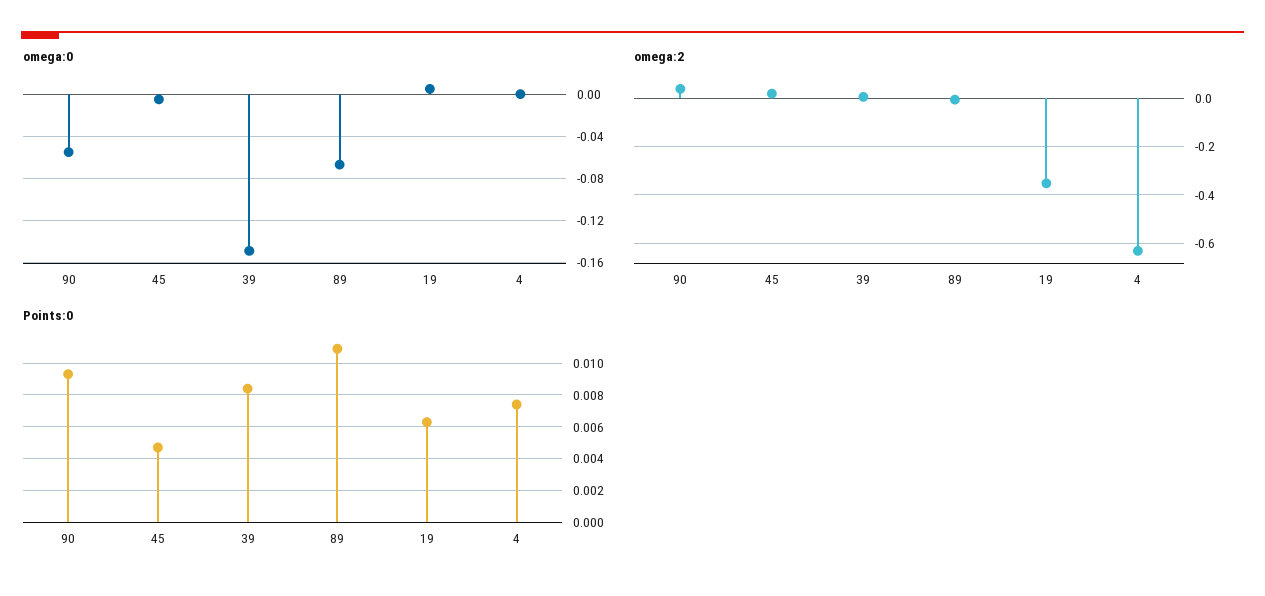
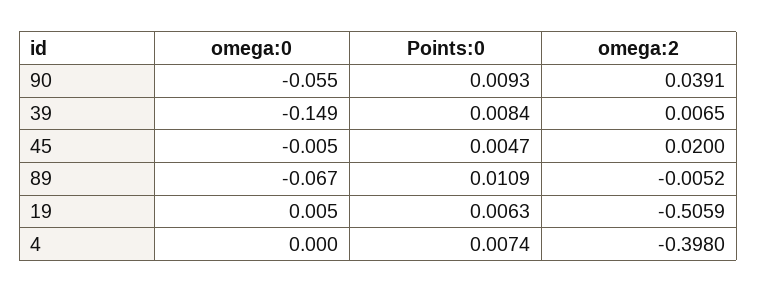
omega:2, 19: -0.35 -> -0.5059
omega:2, 4: -0.625 -> -0.398

